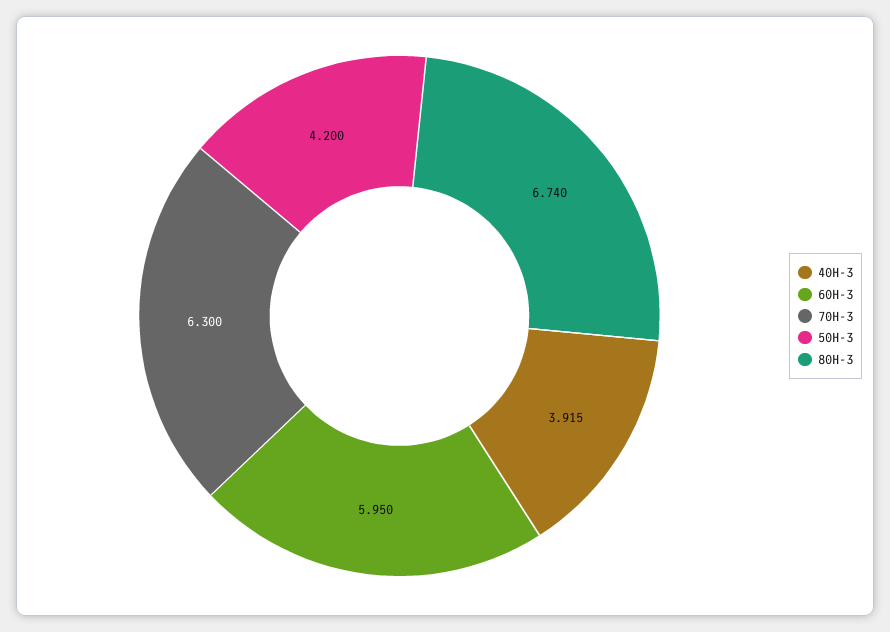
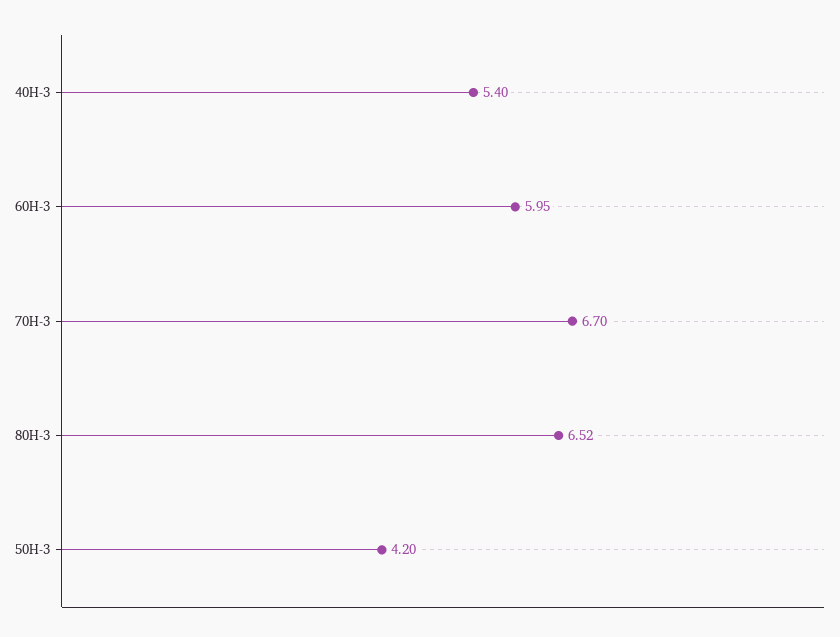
40H-3: 3.915 -> 5.4
70H-3: 6.3 -> 6.7
80H-3: 6.74 -> 6.52

